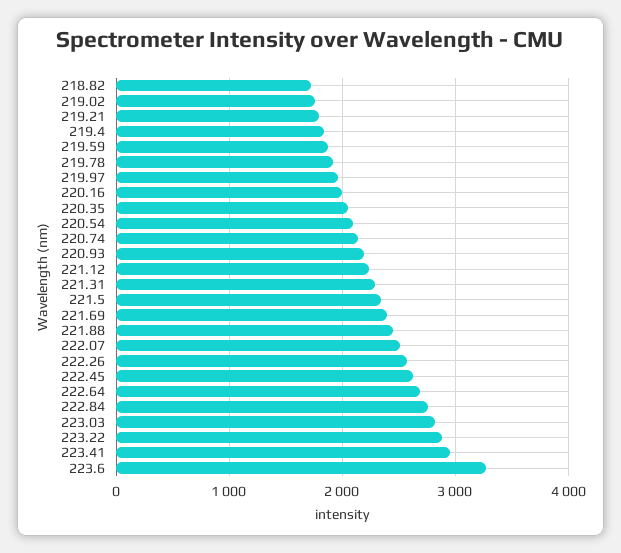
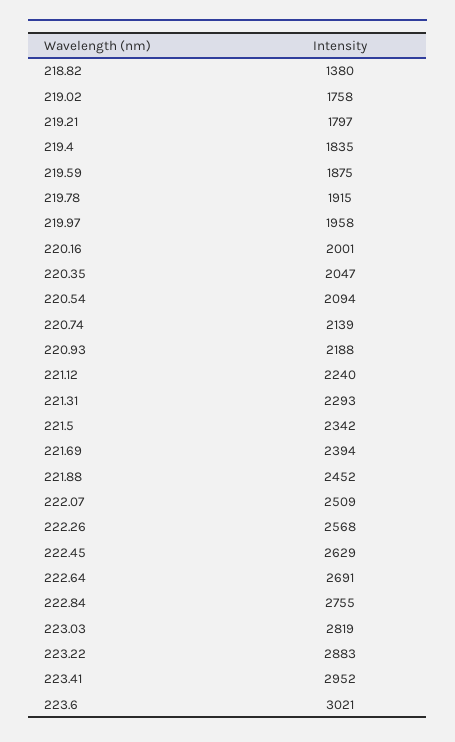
218.82: 1700 -> 1380
223.6: 3300 -> 3021

